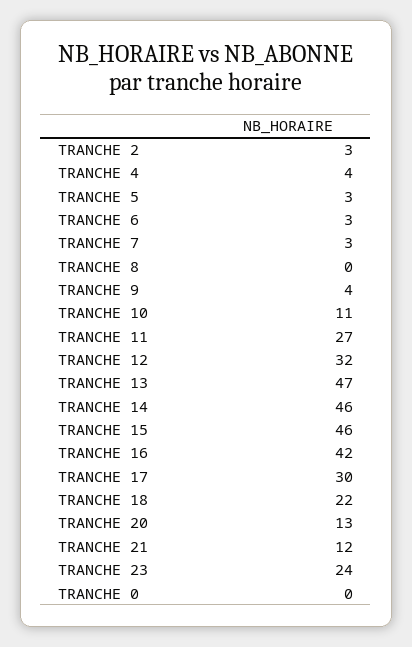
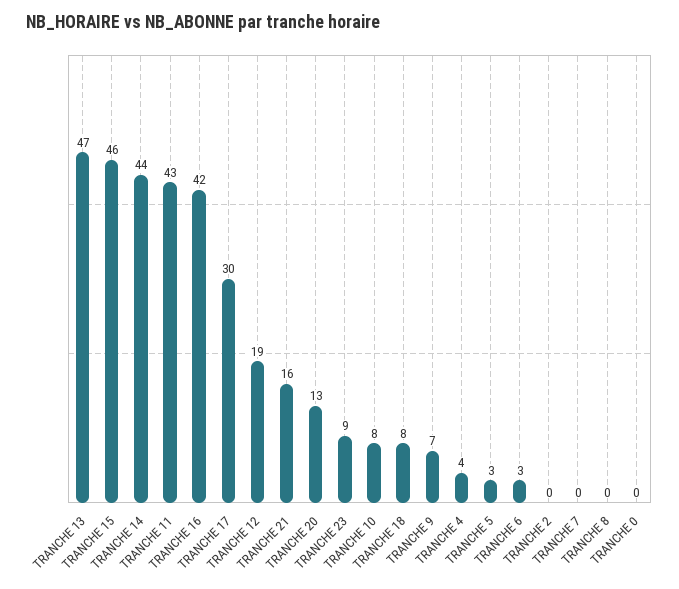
TRANCHE 2: 3 -> 0
TRANCHE 7: 3 -> 0
TRANCHE 9: 4 -> 7
TRANCHE 10: 11 -> 8
TRANCHE 11: 27 -> 43
TRANCHE 12: 32 -> 19
TRANCHE 14: 46 -> 44
TRANCHE 18: 22 -> 8
TRANCHE 21: 12 -> 16
TRANCHE 23: 24 -> 9

